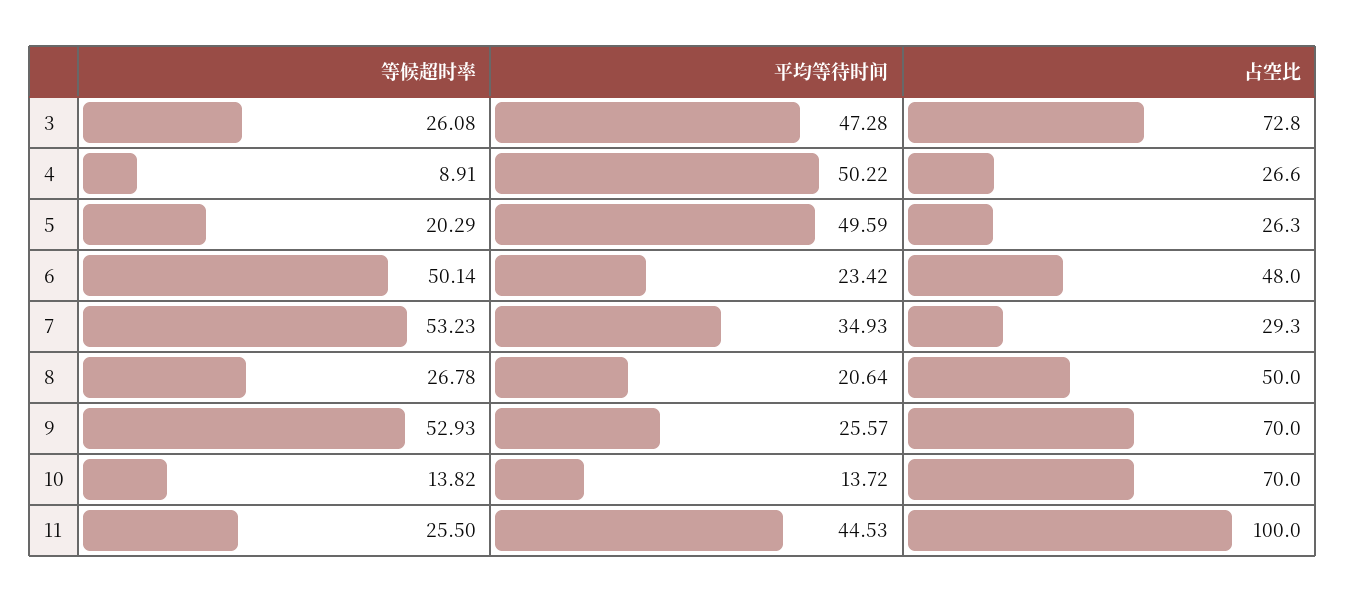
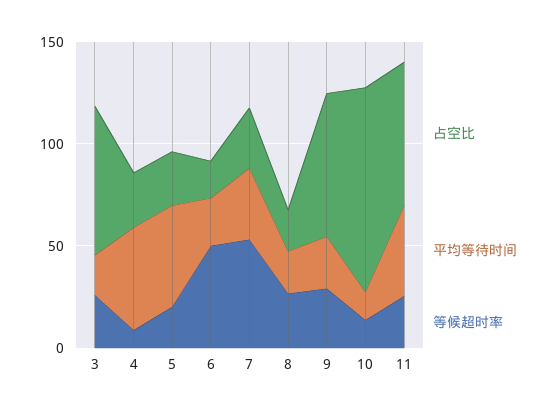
平均等待时间, 3: 47.28 -> 20
占空比, 6: 48 -> 20
占空比, 8: 50 -> 20
等候超时率, 9: 52.93 -> 30
占空比, 10: 70 -> 100
占空比, 11: 100 -> 70

